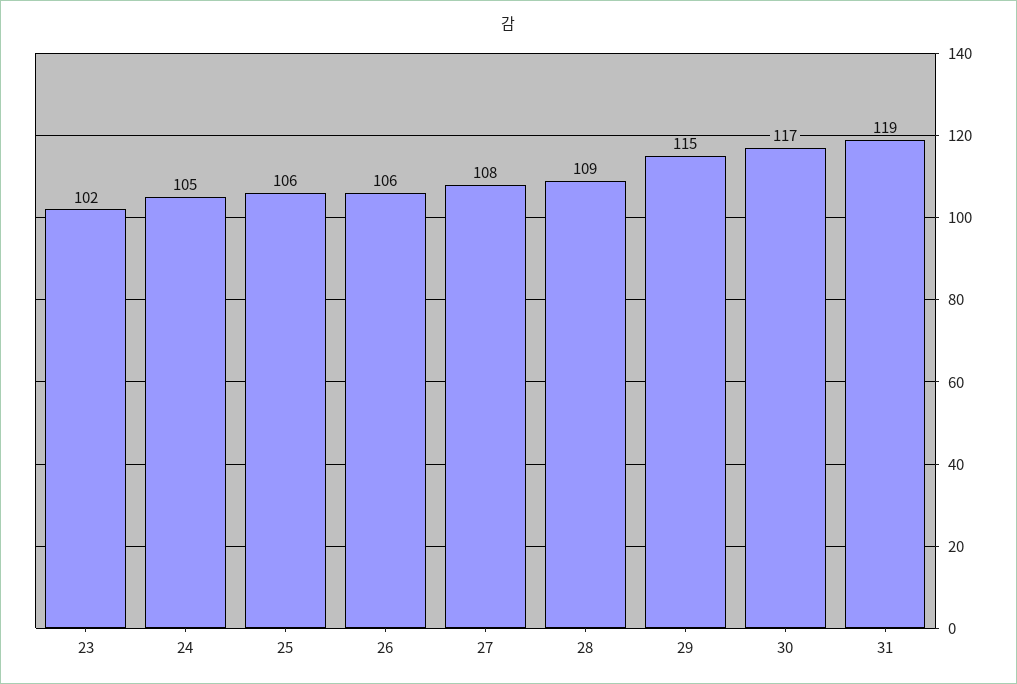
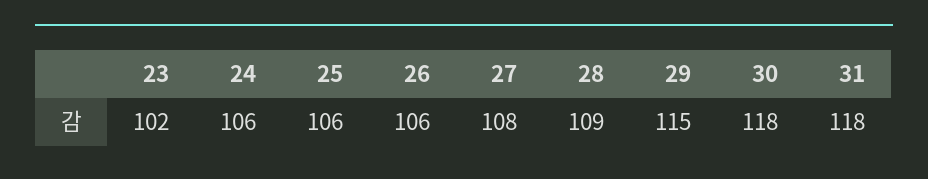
24: 105 -> 106
30: 117 -> 118
31: 119 -> 118

